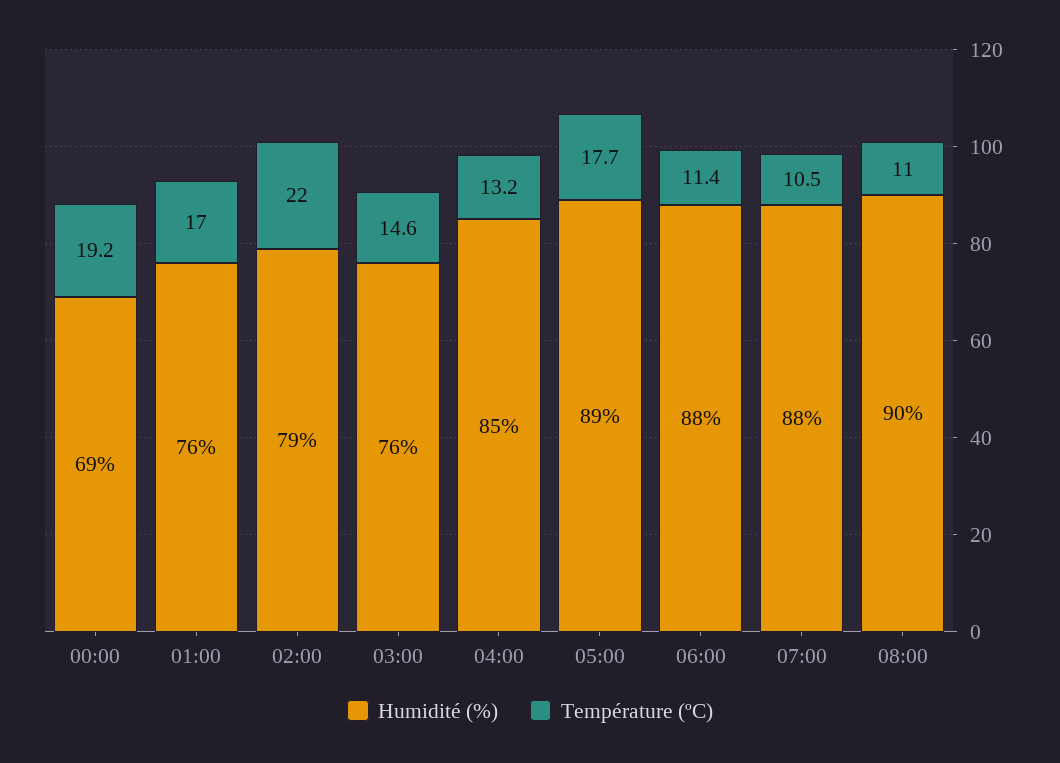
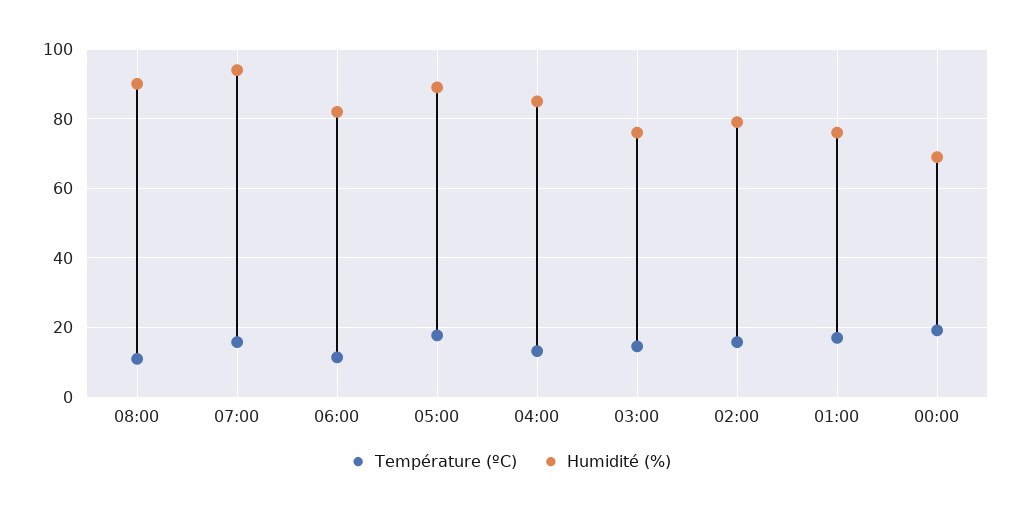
Température (ºC), 02:00: 22 -> 16
Humidité (%), 06:00: 88 -> 82
Humidité (%), 07:00: 88 -> 94
Température (ºC), 07:00: 10.5 -> 16

